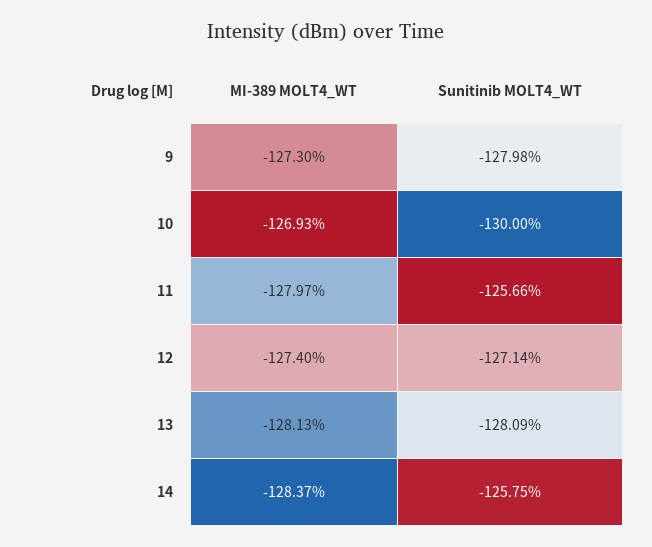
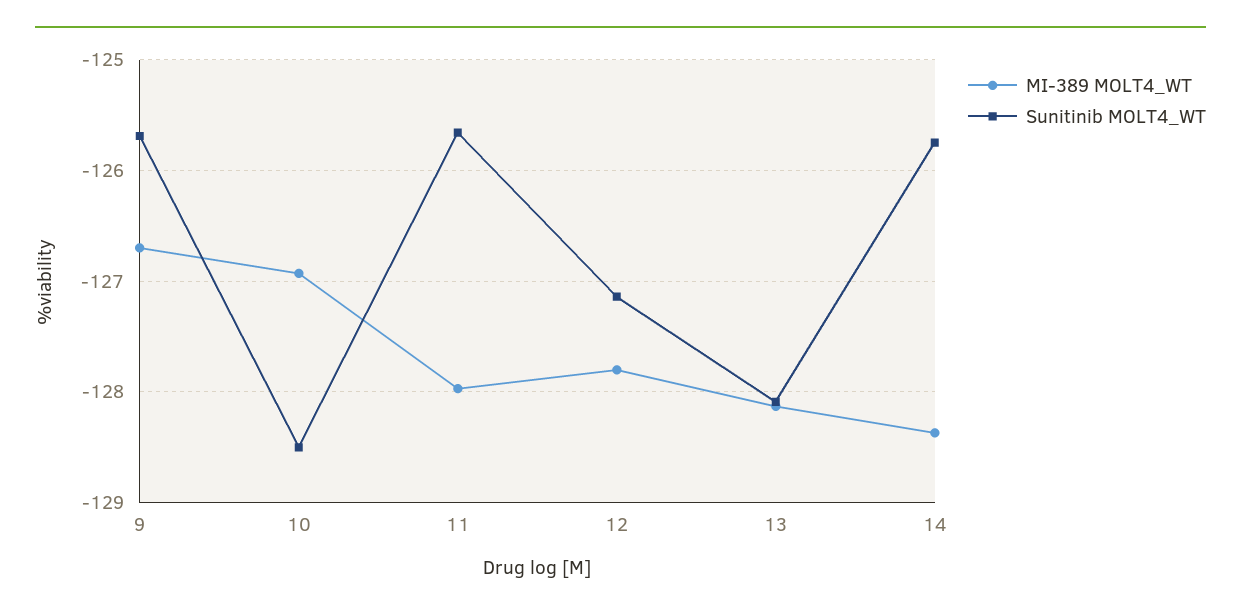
MI-389 MOLT4_WT, 9: -127.3 -> -126.7
Sunitinib MOLT4_WT, 9: -127.98 -> -125.7
Sunitinib MOLT4_WT, 10: -130 -> -128.5
MI-389 MOLT4_WT, 12: -127.4 -> -127.8

